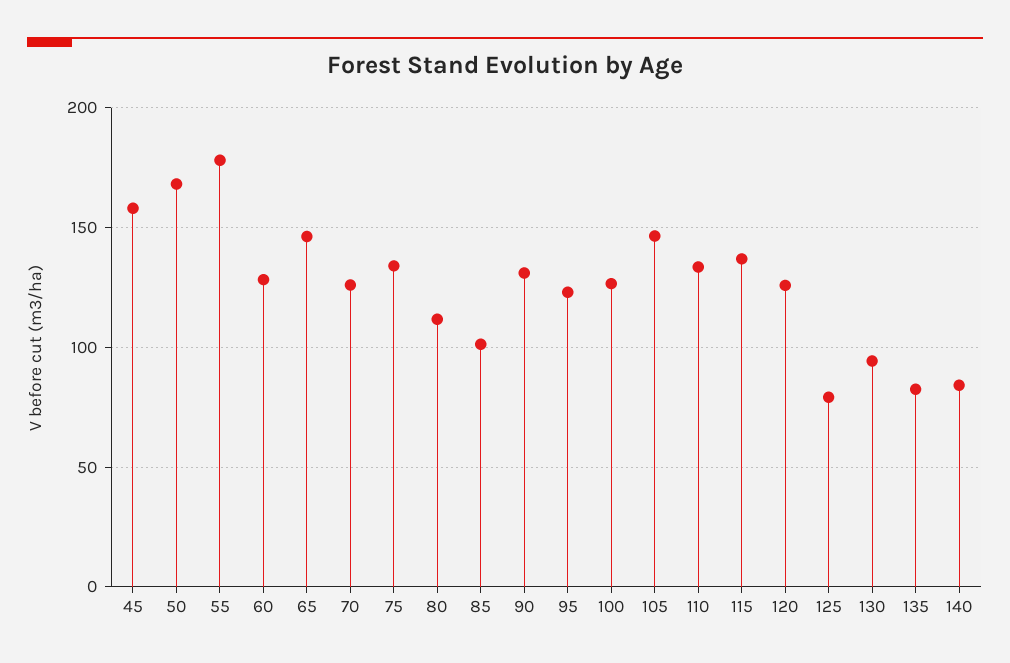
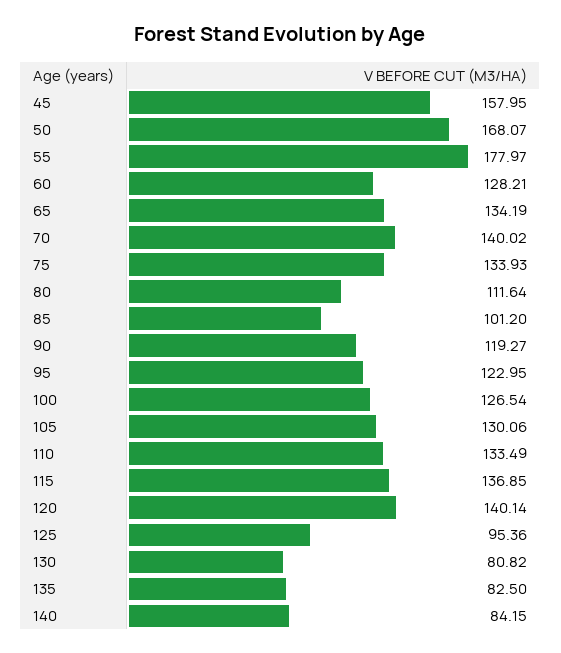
65: 145 -> 134.19
70: 125 -> 140.02
90: 130 -> 119.27
105: 145 -> 130.06
120: 125 -> 140.14
125: 80 -> 95.36
130: 95 -> 80.82

